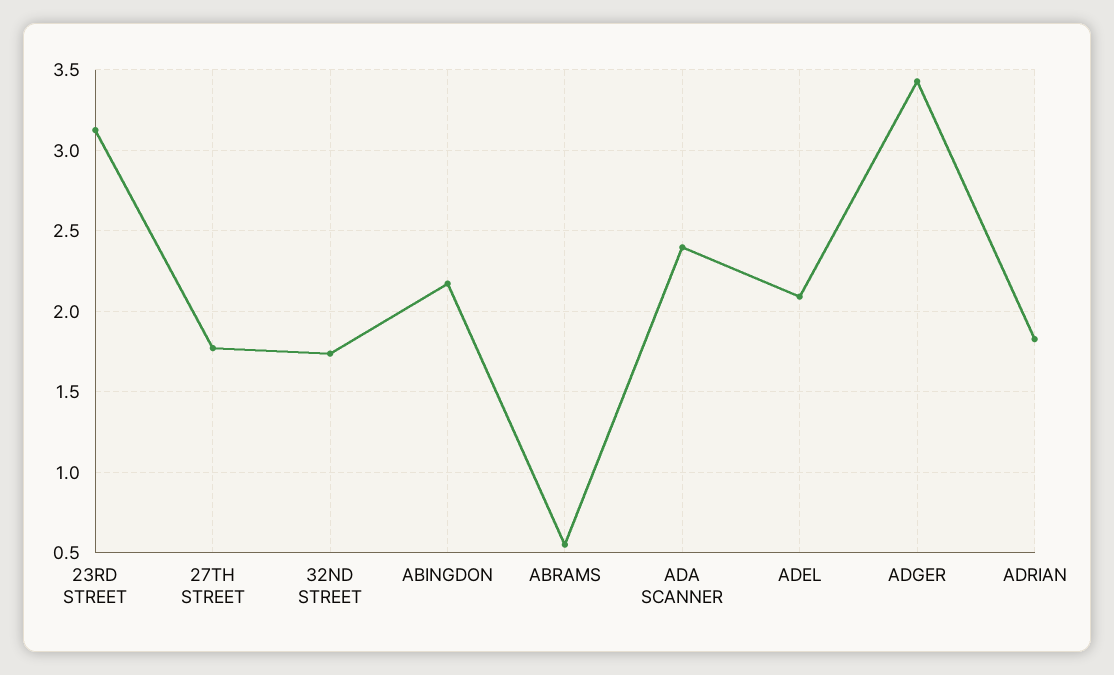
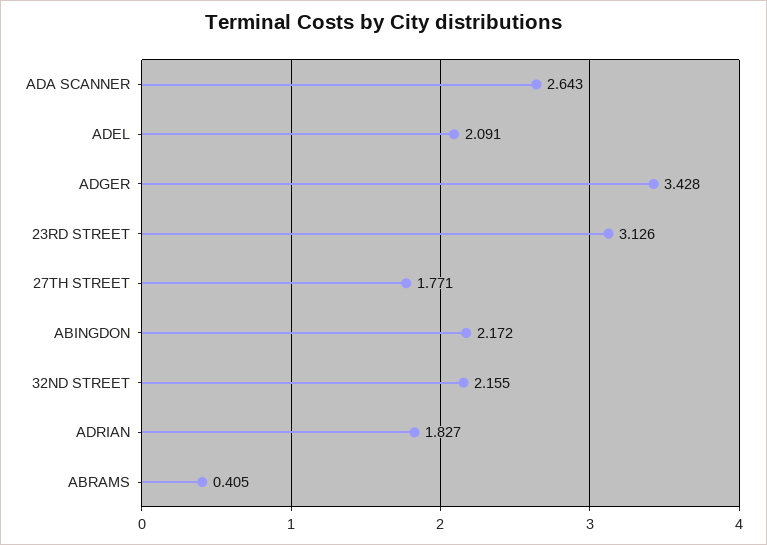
32ND STREET: 1.75 -> 2.155
ABRAMS: 0.55 -> 0.405
ADA SCANNER: 2.4 -> 2.643

